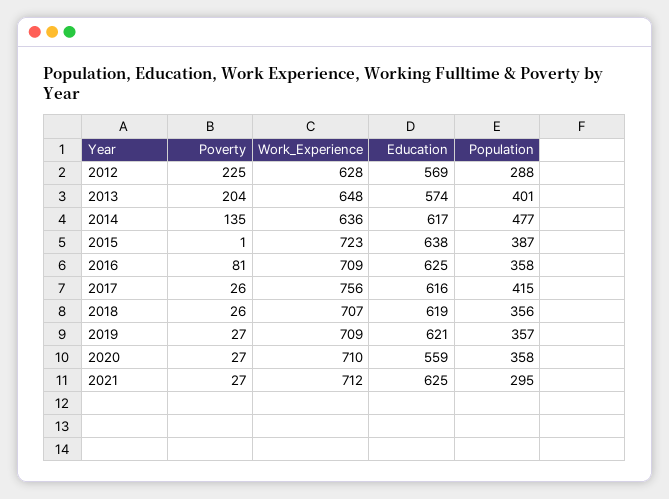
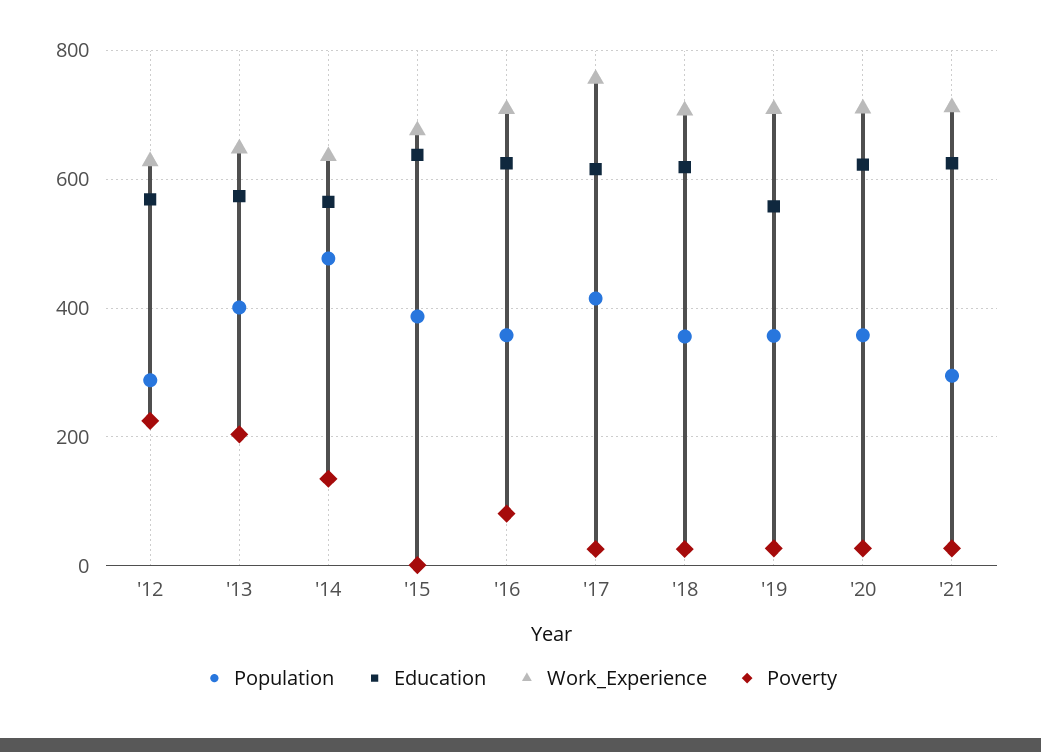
Education, 2014: 617 -> 560
Work_Experience, 2015: 723 -> 680
Education, 2019: 621 -> 560
Education, 2020: 559 -> 620

